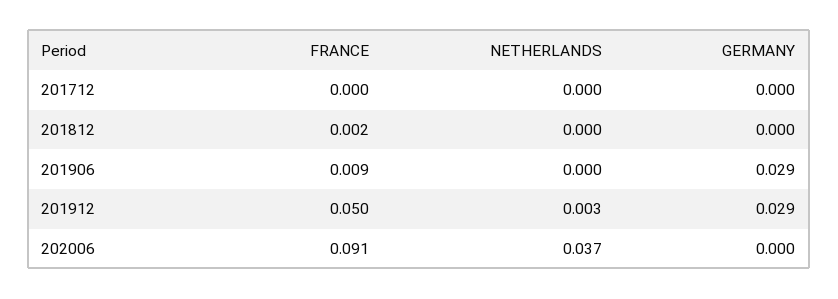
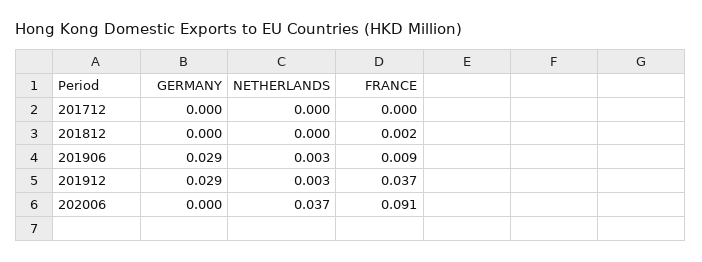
NETHERLANDS, 201906: 0 -> 0.003
FRANCE, 201912: 0.05 -> 0.037

